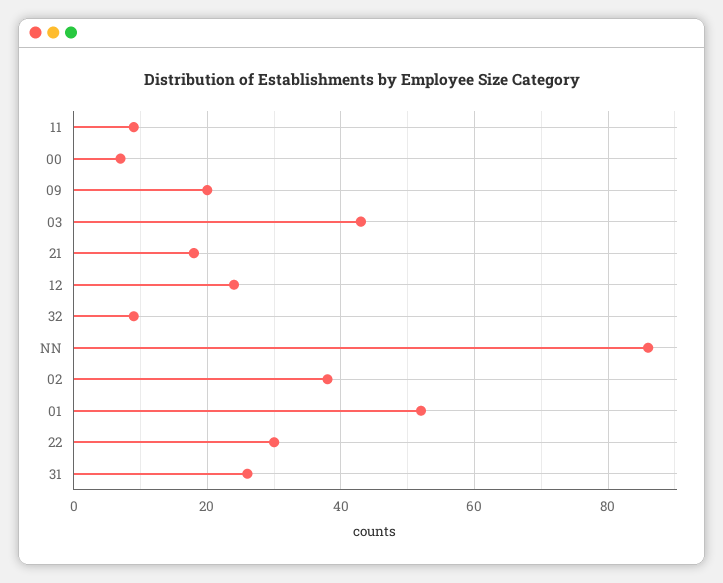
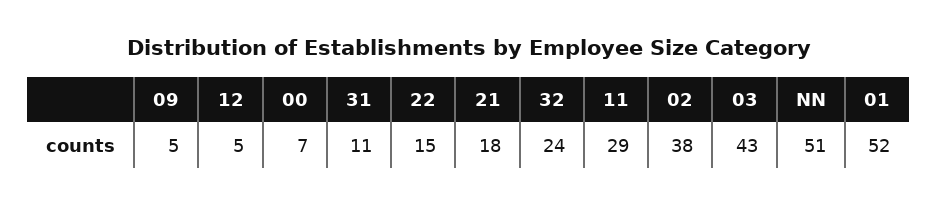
11: 10 -> 29
09: 20 -> 5
12: 25 -> 5
32: 10 -> 24
NN: 85 -> 51
22: 30 -> 15
31: 25 -> 11

